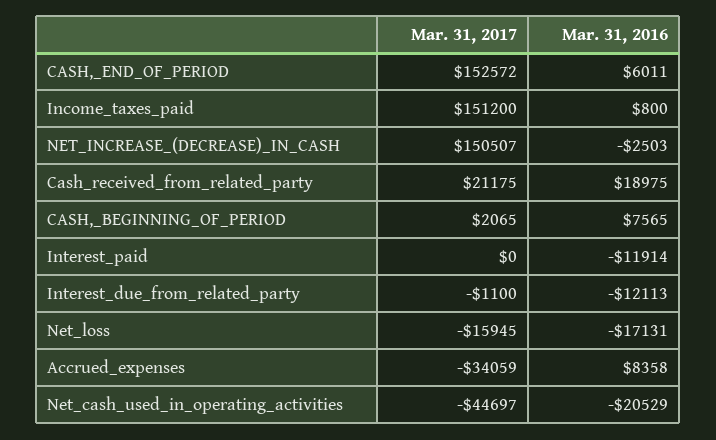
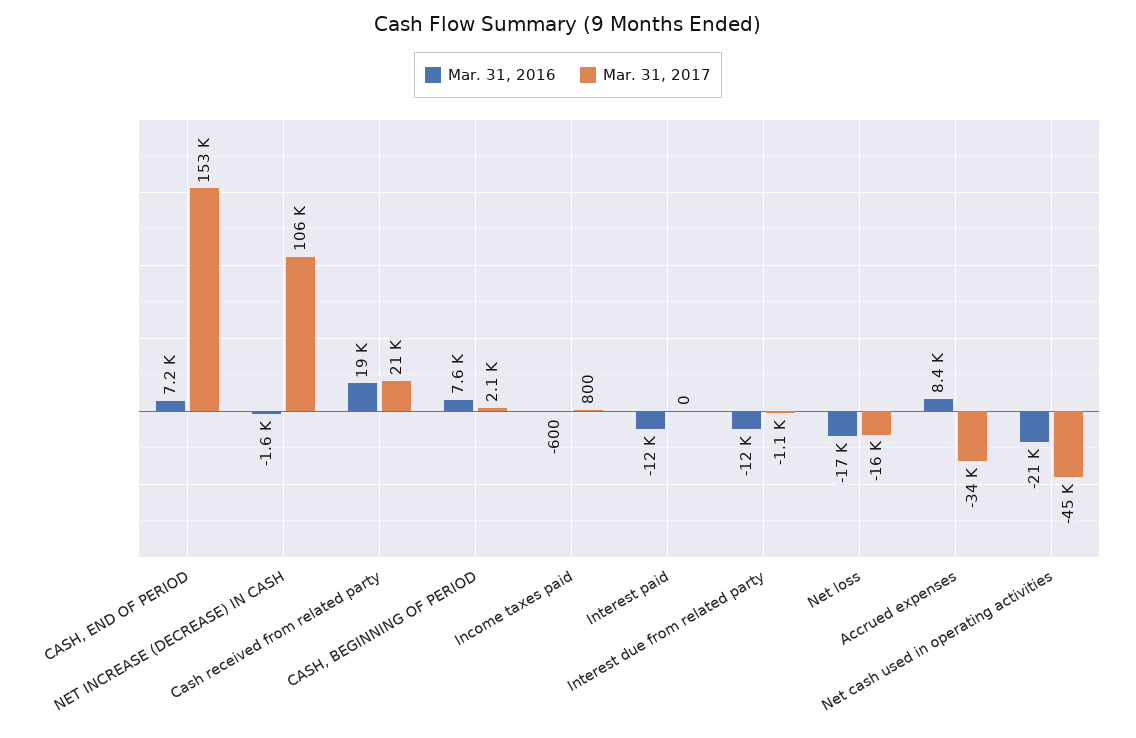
Mar. 31, 2016, CASH,_END_OF_PERIOD: 6011 -> 7200
Mar. 31, 2017, Income_taxes_paid: 151200 -> 800
Mar. 31, 2016, Income_taxes_paid: 800 -> -600
Mar. 31, 2017, NET_INCREASE_(DECREASE)_IN_CASH: 150507 -> 106000
Mar. 31, 2016, NET_INCREASE_(DECREASE)_IN_CASH: -2503 -> -1600

